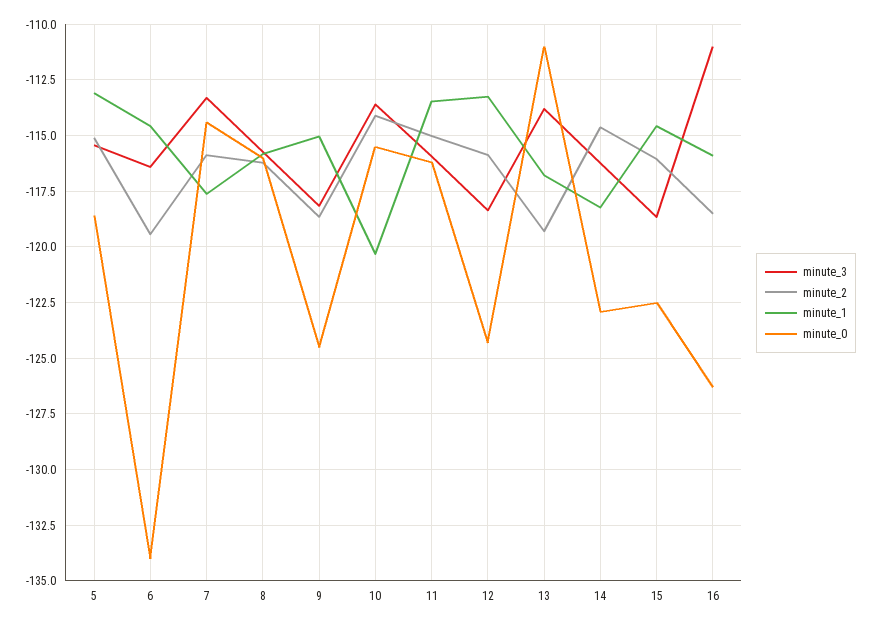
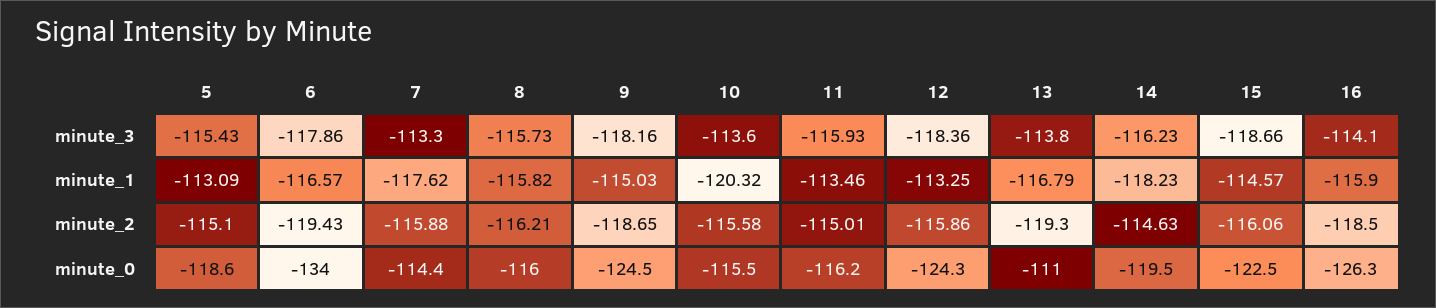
minute_3, 6: -116.5 -> -117.86
minute_1, 6: -114.5 -> -116.57
minute_2, 10: -114 -> -115.58
minute_0, 14: -123 -> -119.5
minute_3, 16: -111 -> -114.1

